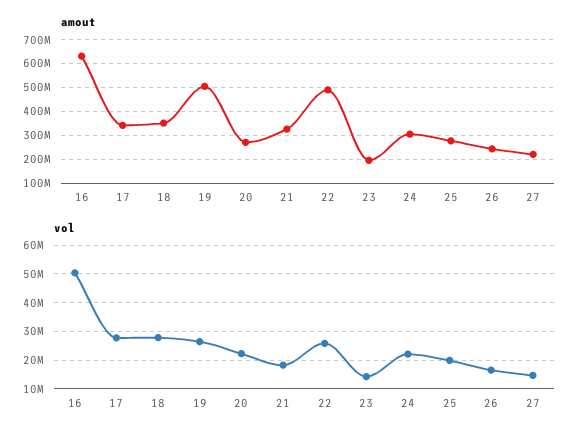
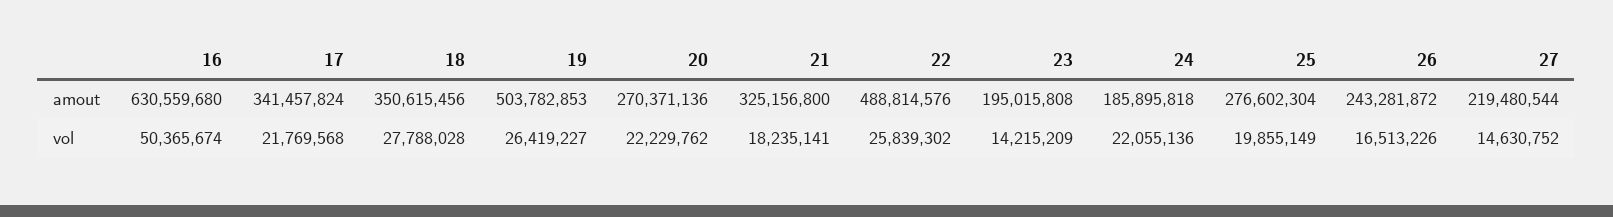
amout, 24: 300000000 -> 185895818
vol, 17: 27500000 -> 21769568

